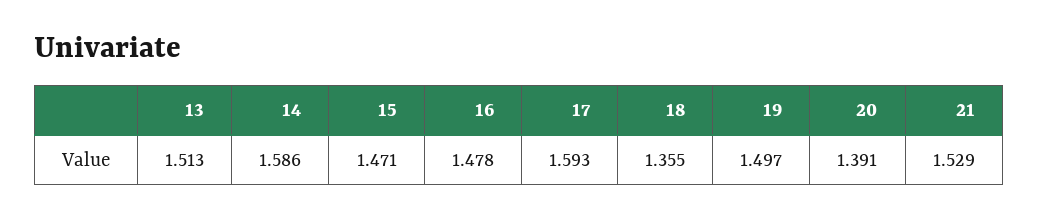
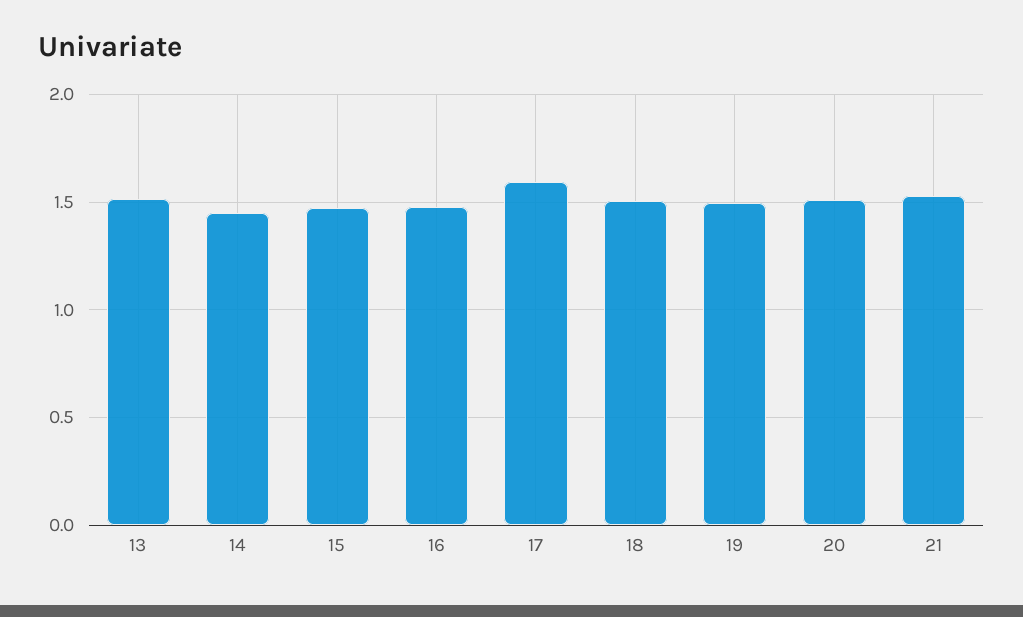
14: 1.586 -> 1.45
18: 1.355 -> 1.5
20: 1.391 -> 1.5

